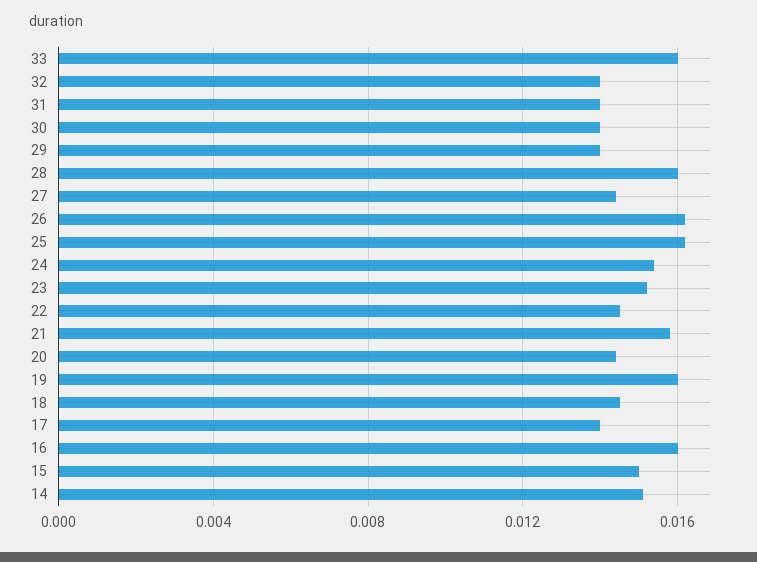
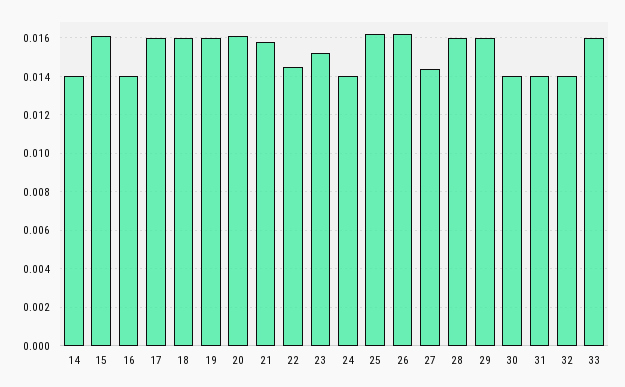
29: 0.014 -> 0.016
24: 0.0155 -> 0.014
20: 0.0145 -> 0.016
18: 0.0145 -> 0.016
17: 0.014 -> 0.016
16: 0.016 -> 0.014
15: 0.015 -> 0.016
14: 0.015 -> 0.014

